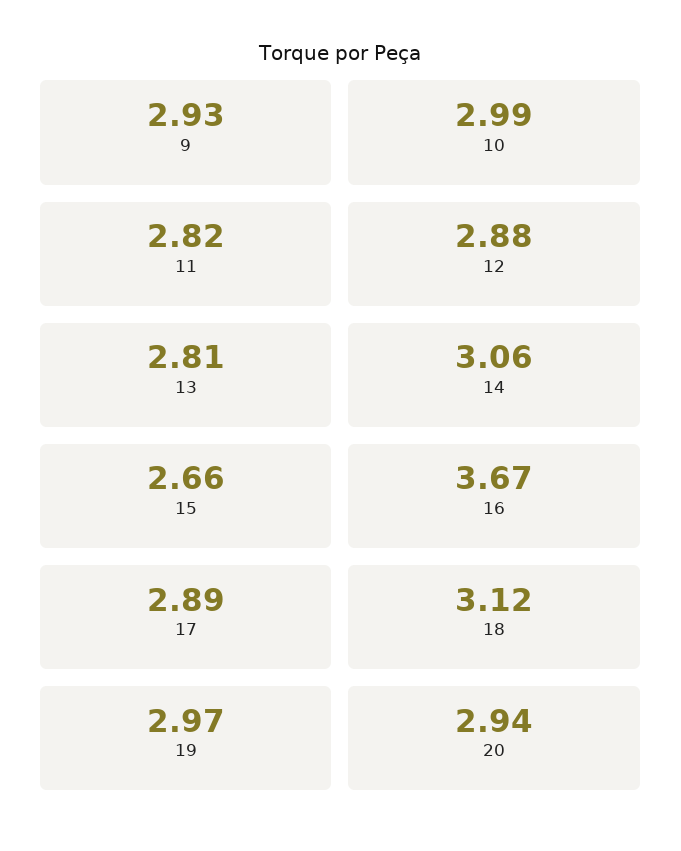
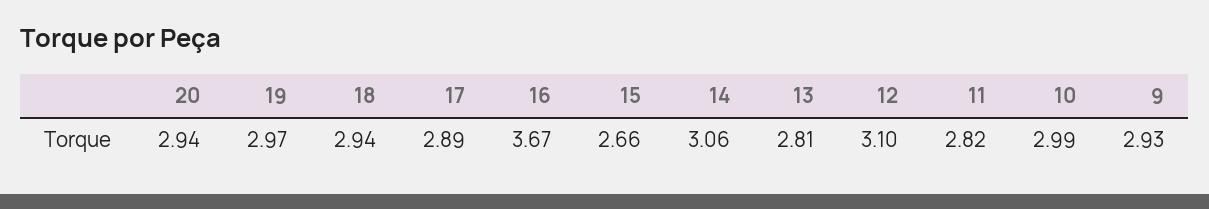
12: 2.88 -> 3.1
18: 3.12 -> 2.94

